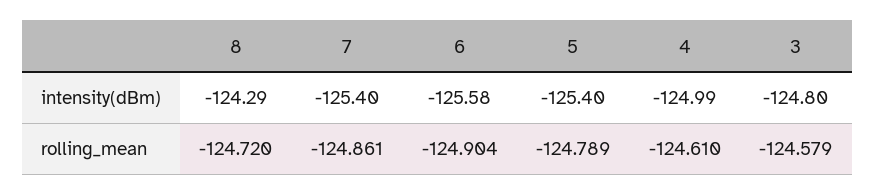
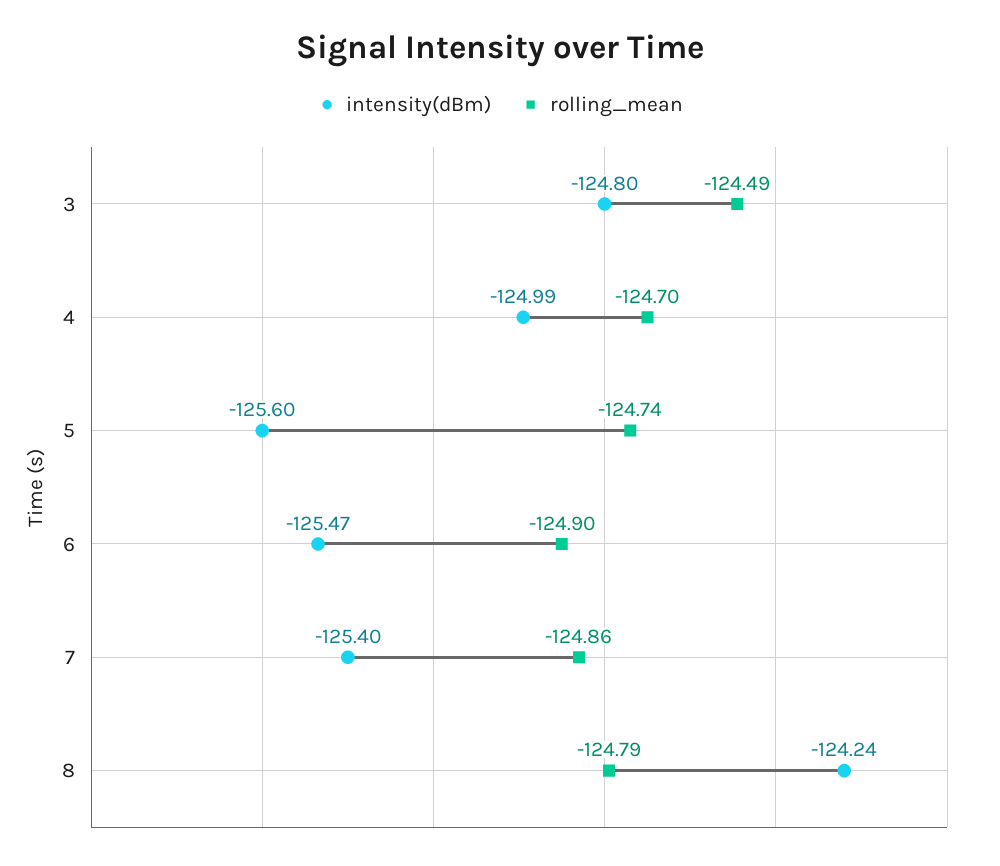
intensity(dBm), 8: -124.29 -> -124.24
intensity(dBm), 6: -125.58 -> -125.47
intensity(dBm), 5: -125.4 -> -125.6
rolling_mean, 8: -124.72 -> -124.79
rolling_mean, 5: -124.789 -> -124.74
rolling_mean, 4: -124.61 -> -124.7
rolling_mean, 3: -124.579 -> -124.49

